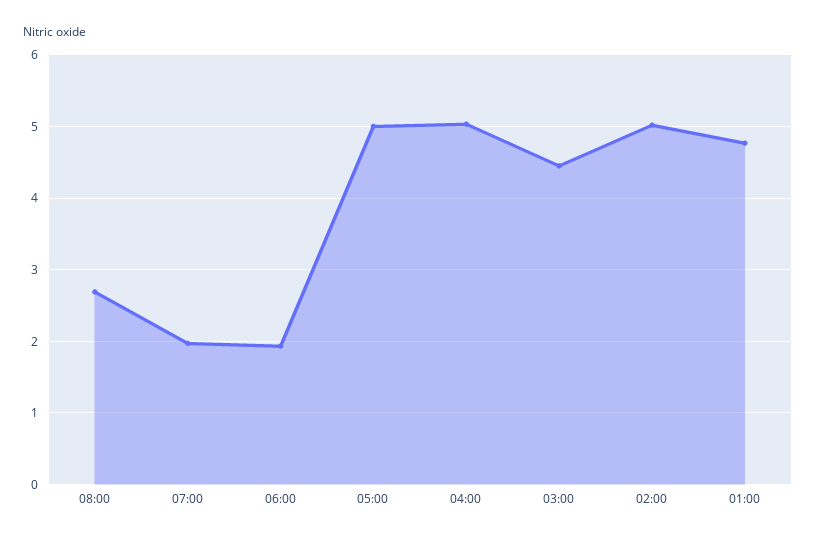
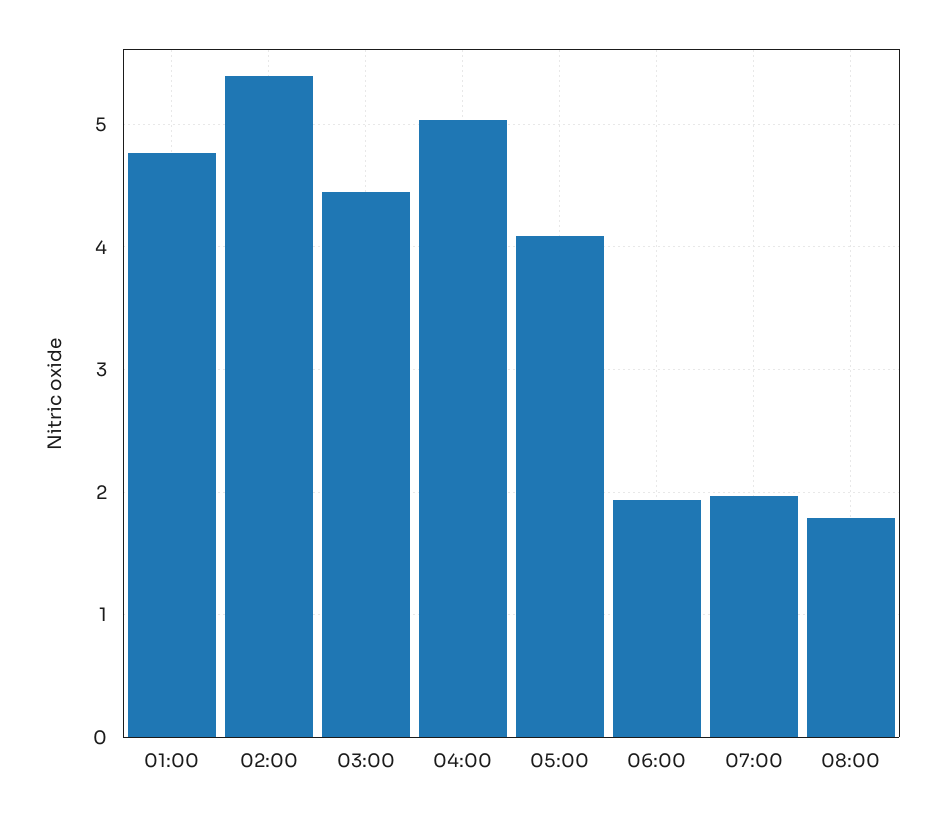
08:00: 2.7 -> 1.8
05:00: 5 -> 4.1
02:00: 5 -> 5.4

